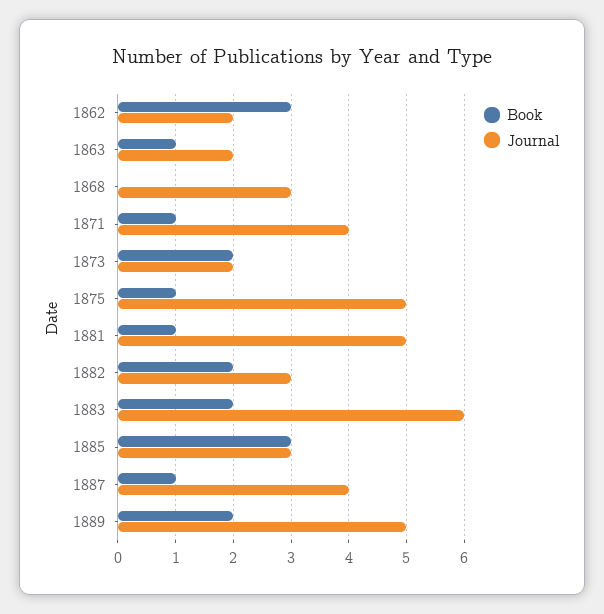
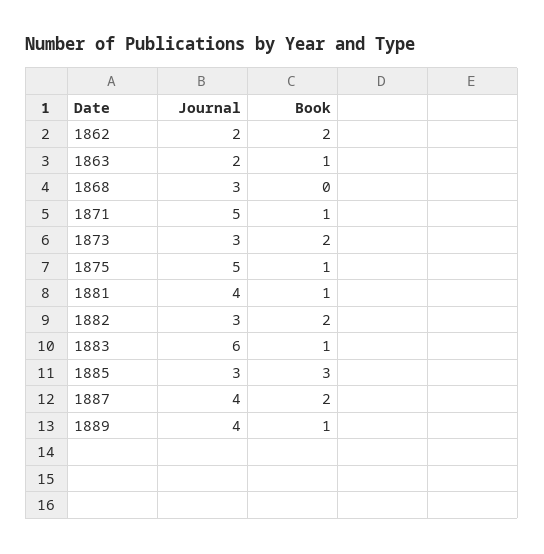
Book, 1862: 3 -> 2
Journal, 1871: 4 -> 5
Journal, 1873: 2 -> 3
Journal, 1881: 5 -> 4
Book, 1883: 2 -> 1
Book, 1887: 1 -> 2
Book, 1889: 2 -> 1
Journal, 1889: 5 -> 4

